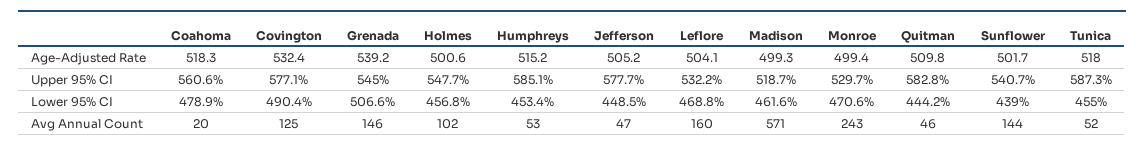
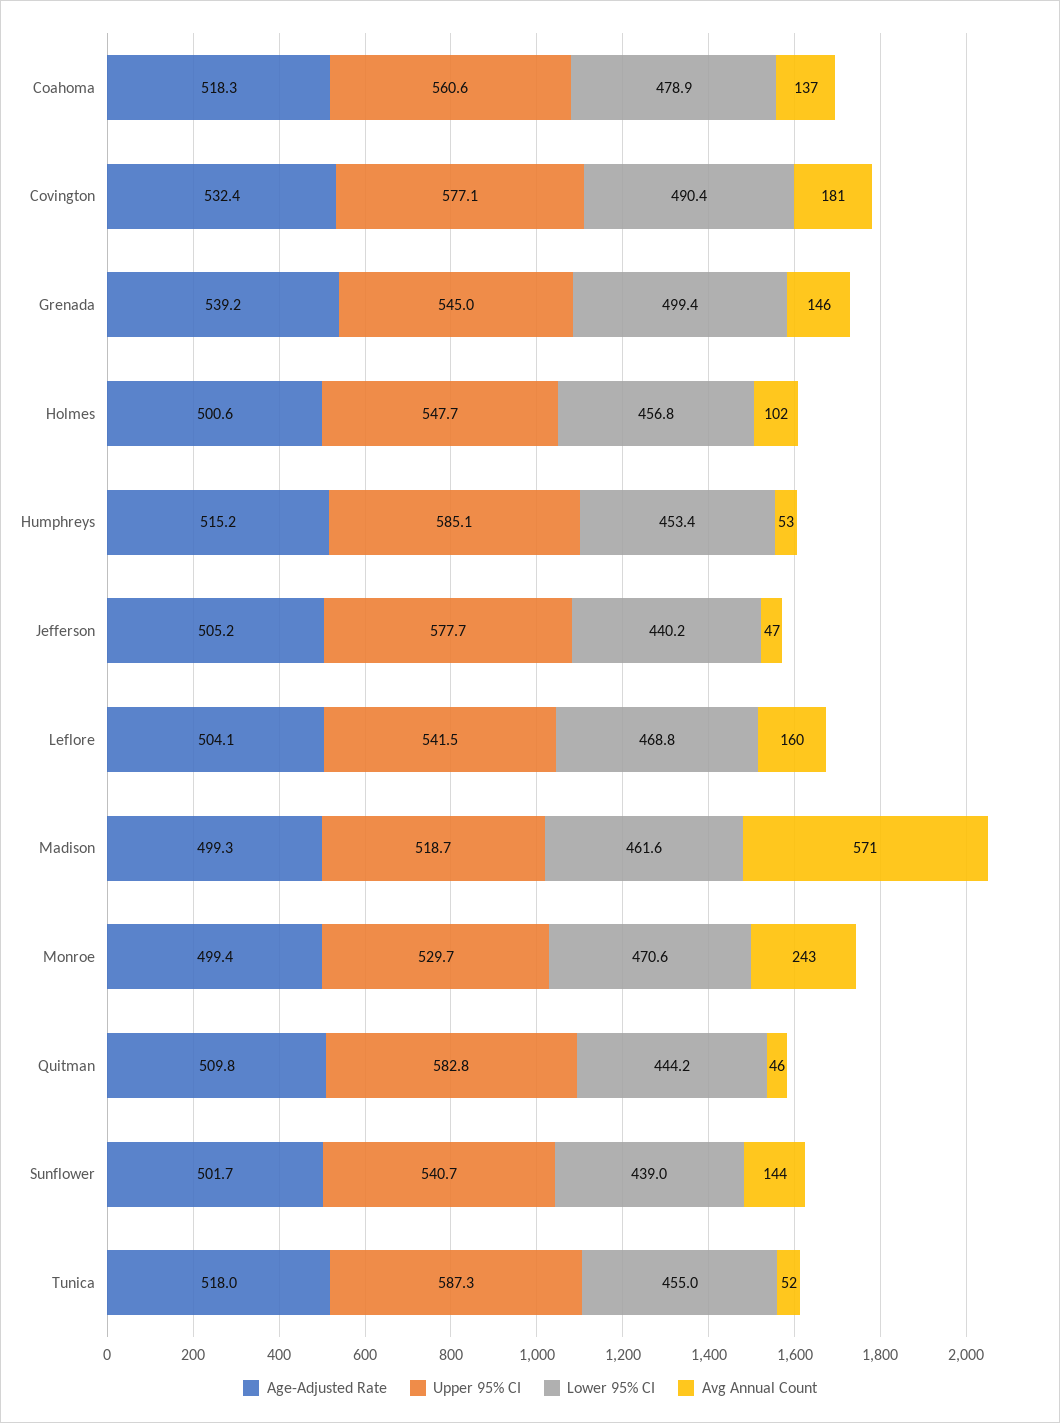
Upper 95% CI, Leflore: 532.2 -> 541.5
Lower 95% CI, Grenada: 506.6 -> 499.4
Lower 95% CI, Jefferson: 448.5 -> 440.2
Avg Annual Count, Coahoma: 20 -> 137
Avg Annual Count, Covington: 125 -> 181

